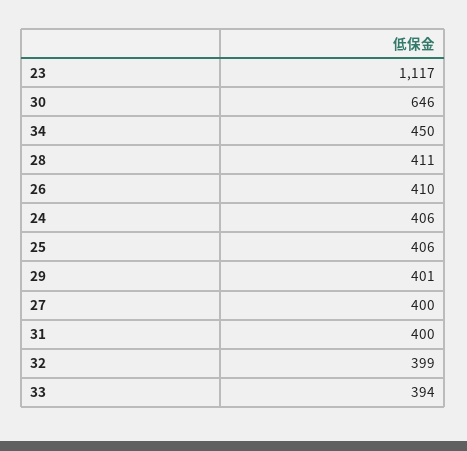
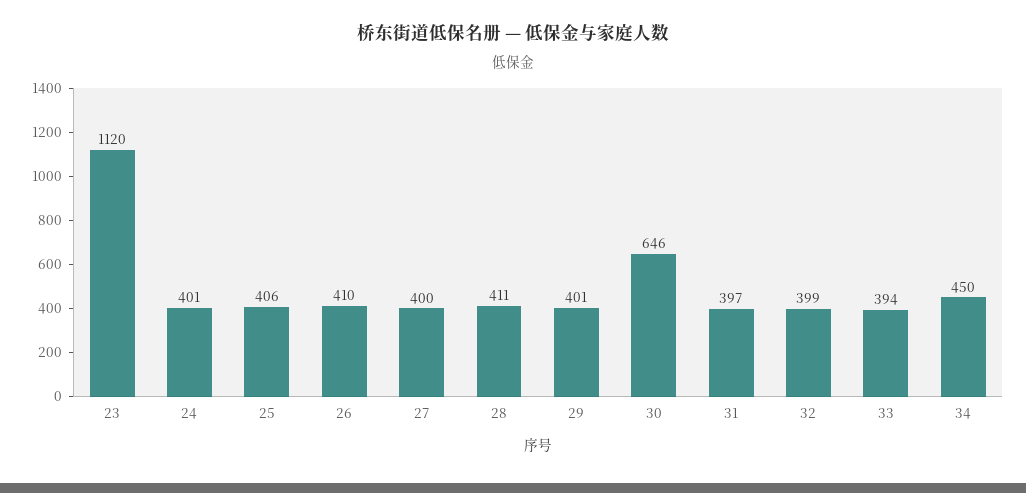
23: 1117 -> 1120
24: 406 -> 401
31: 400 -> 397

